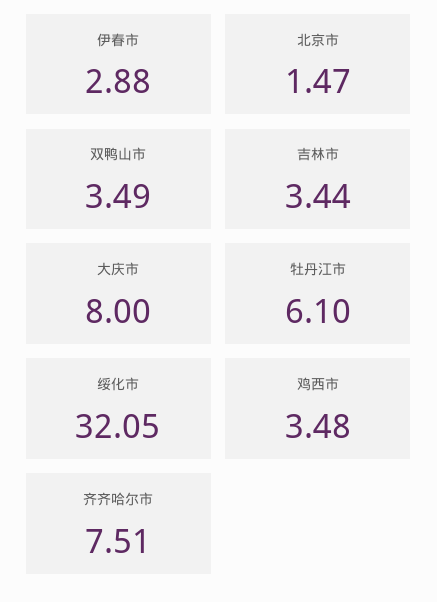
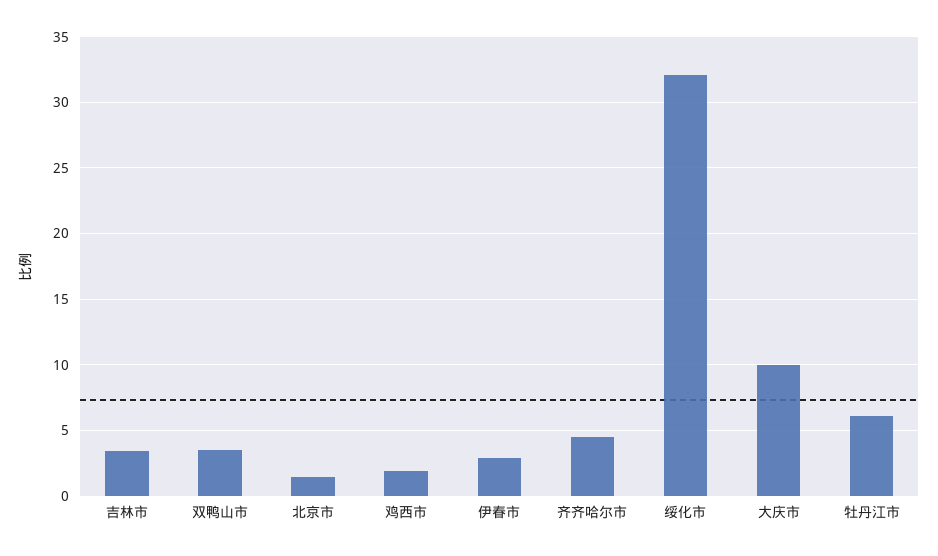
大庆市: 8 -> 10
鸡西市: 3.48 -> 2
齐齐哈尔市: 7.51 -> 4.5

